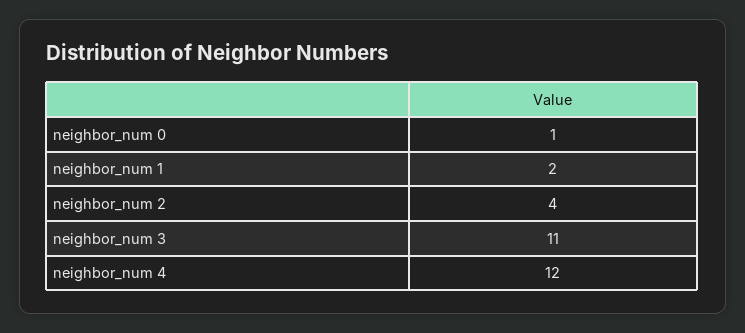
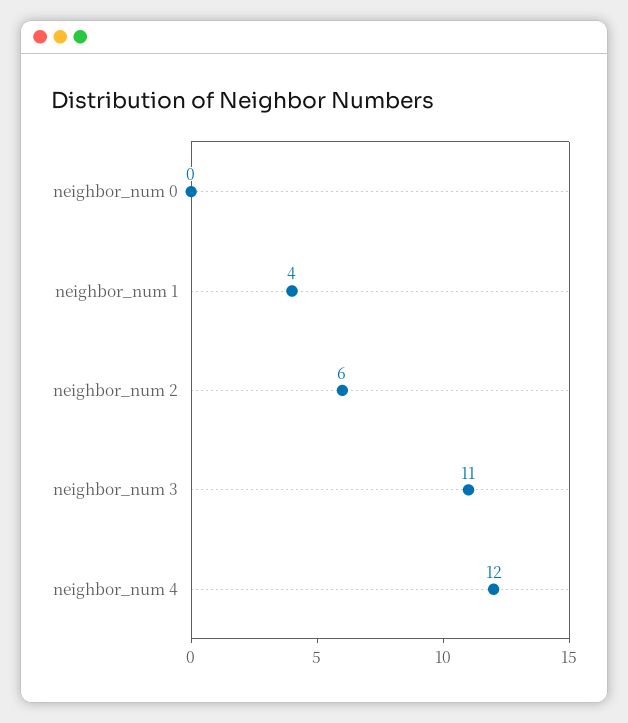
neighbor_num 0: 1 -> 0
neighbor_num 1: 2 -> 4
neighbor_num 2: 4 -> 6

